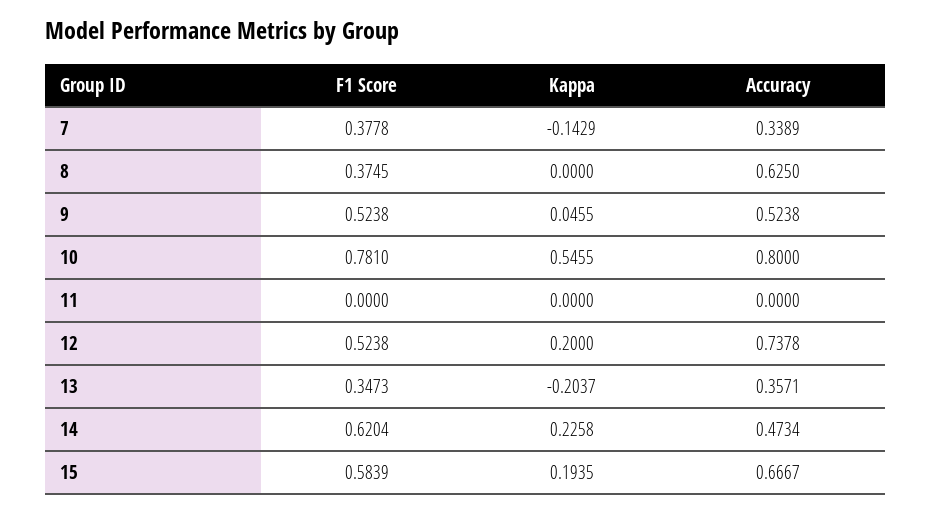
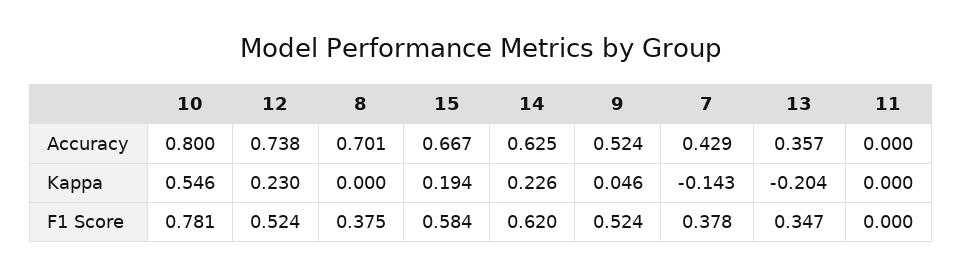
Accuracy, 7: 0.3389 -> 0.429
Accuracy, 8: 0.625 -> 0.701
Kappa, 12: 0.2 -> 0.23
Accuracy, 14: 0.4734 -> 0.625

